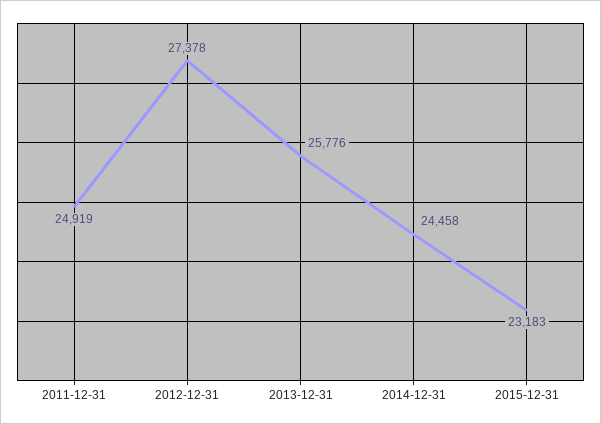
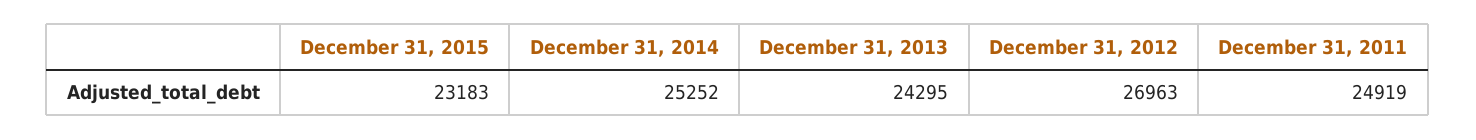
2012-12-31: 27378 -> 26963
2013-12-31: 25776 -> 24295
2014-12-31: 24458 -> 25252

